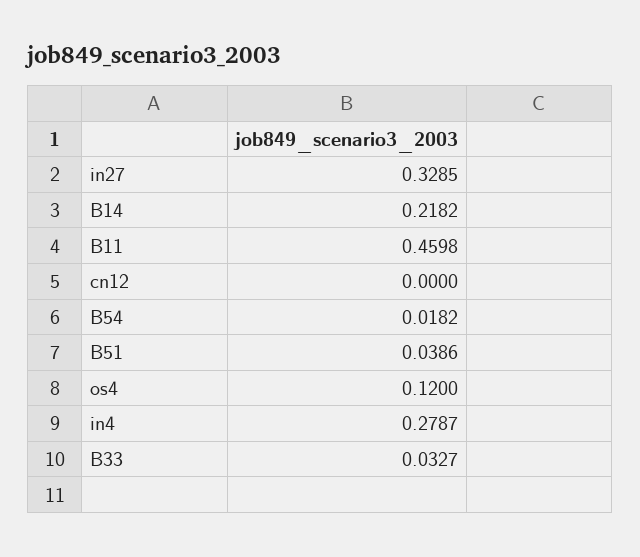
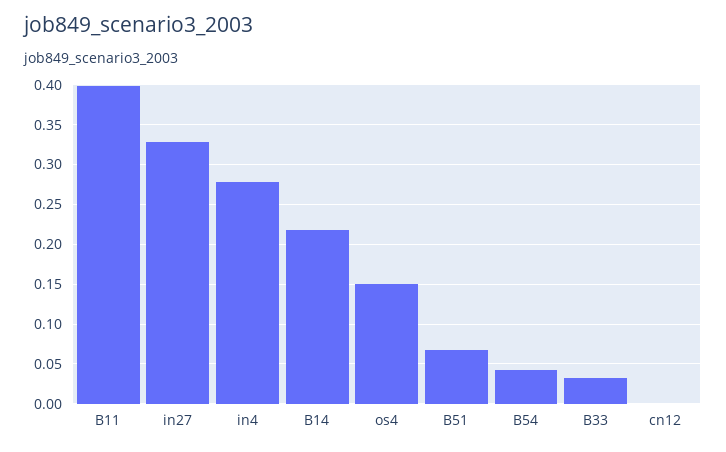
B11: 0.4598 -> 0.4
B54: 0.0182 -> 0.04
B51: 0.0386 -> 0.07
os4: 0.12 -> 0.15

